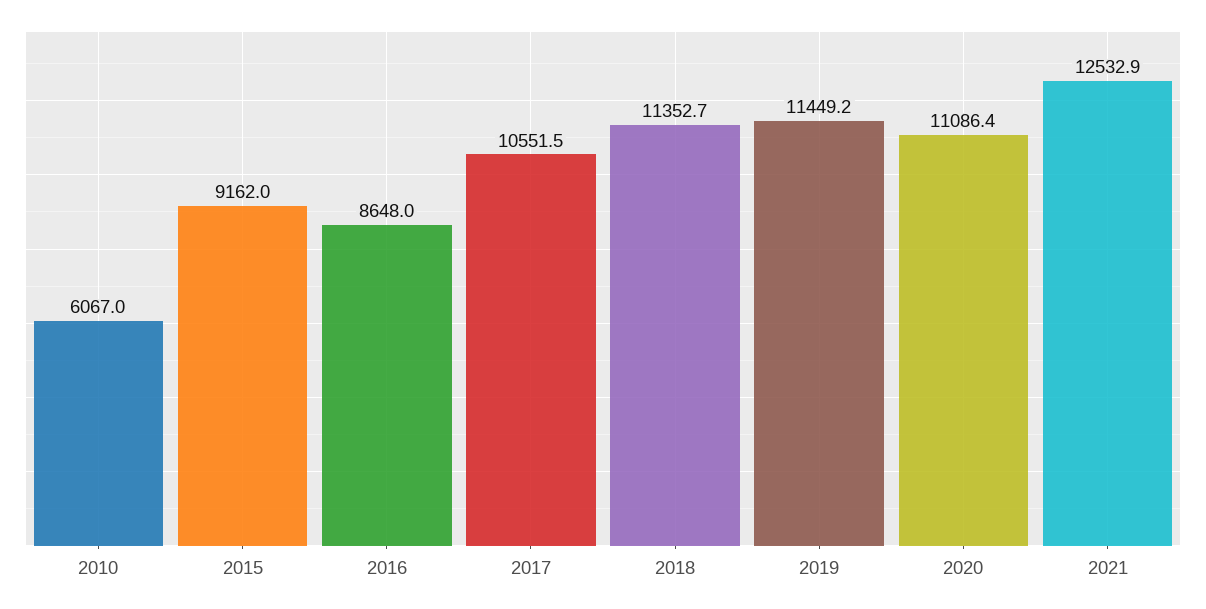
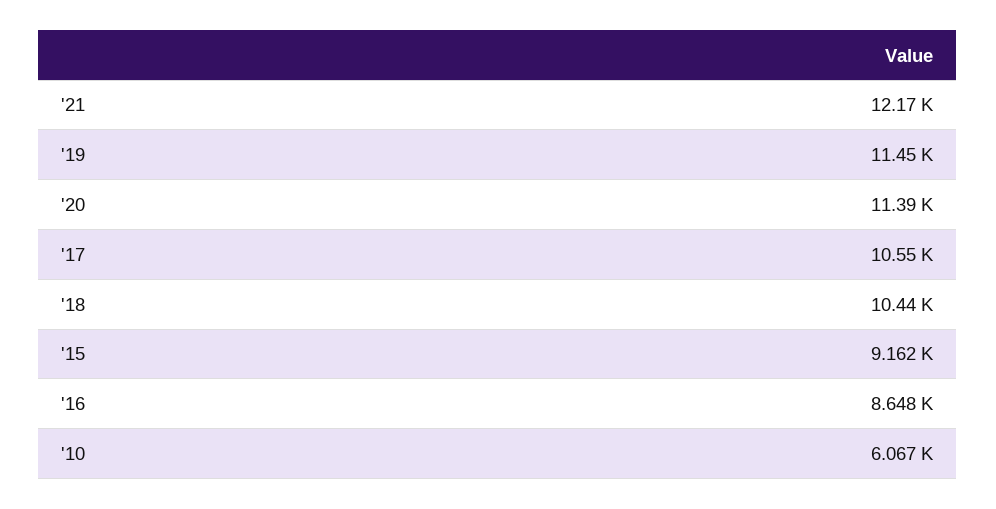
2018: 11352.7 -> 10440
2020: 11086.4 -> 11390
2021: 12532.9 -> 12170

